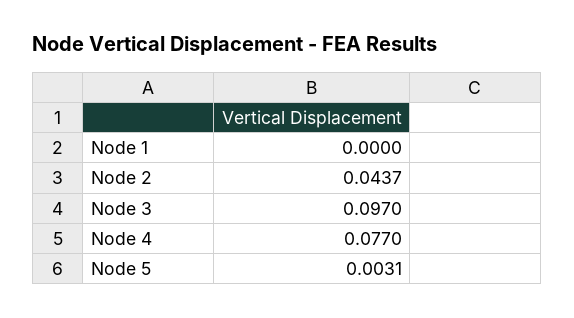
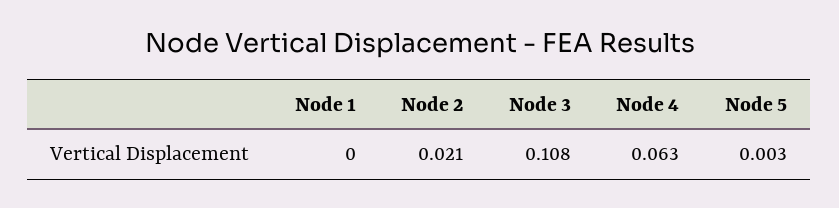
Node 2: 0.0437 -> 0.021
Node 3: 0.097 -> 0.108
Node 4: 0.077 -> 0.063

